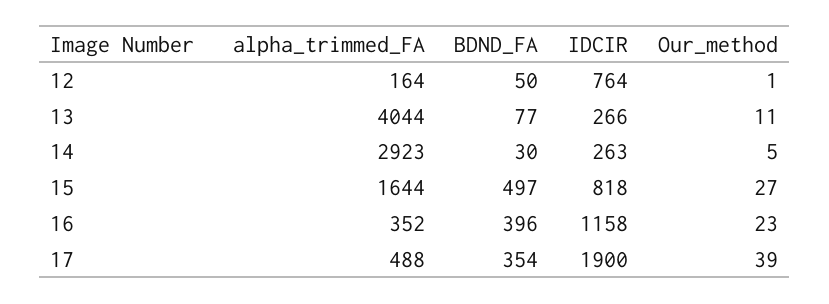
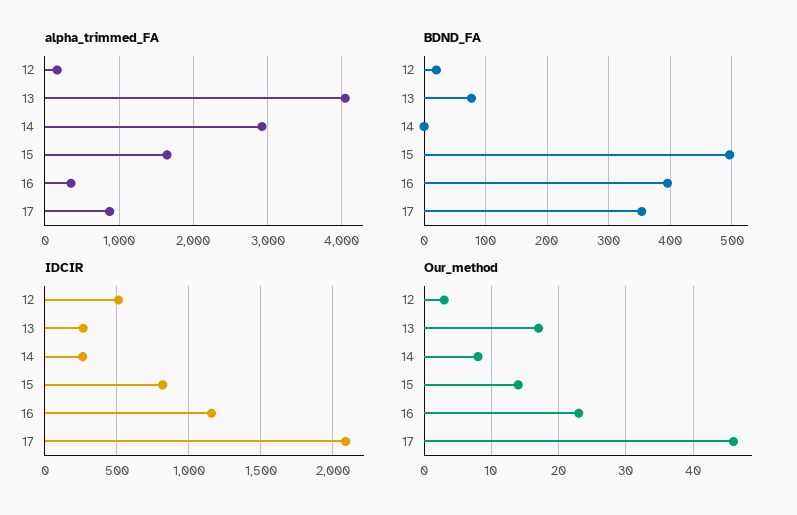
BDND_FA, 12: 50 -> 20
IDCIR, 12: 764 -> 500
Our_method, 12: 1 -> 3
Our_method, 13: 11 -> 17
BDND_FA, 14: 30 -> 0
Our_method, 14: 5 -> 8
Our_method, 15: 27 -> 14
alpha_trimmed_FA, 17: 488 -> 900
IDCIR, 17: 1900 -> 2100
Our_method, 17: 39 -> 46

